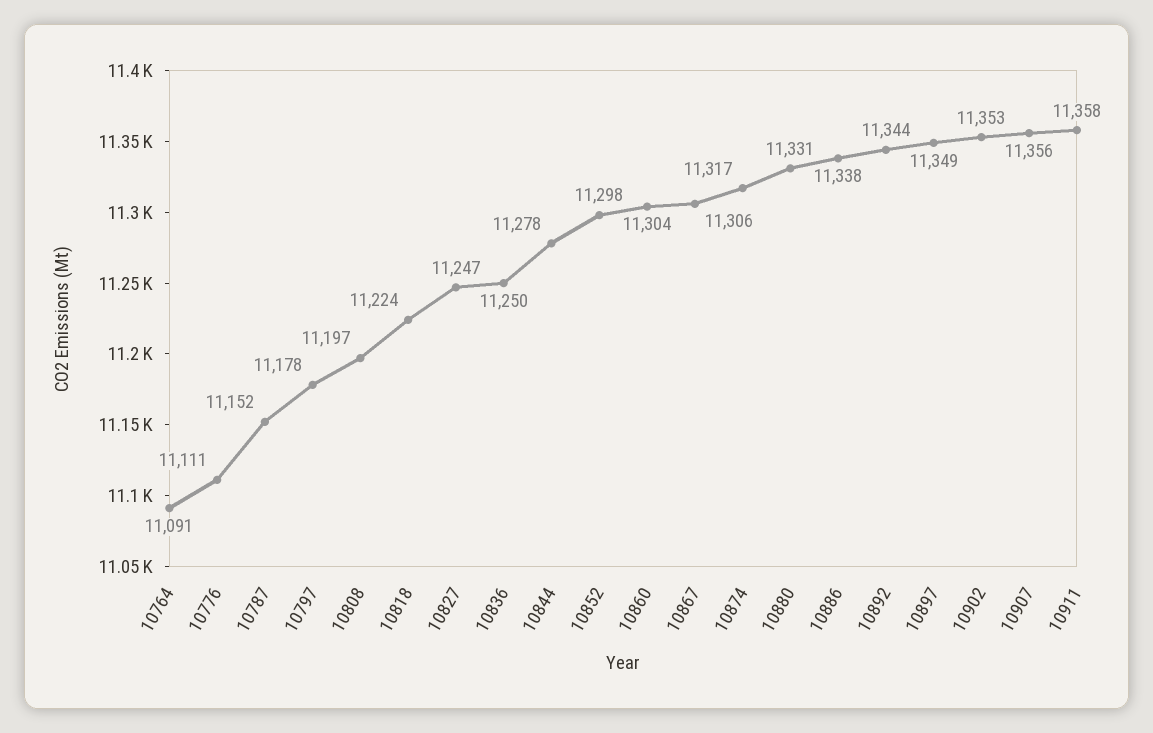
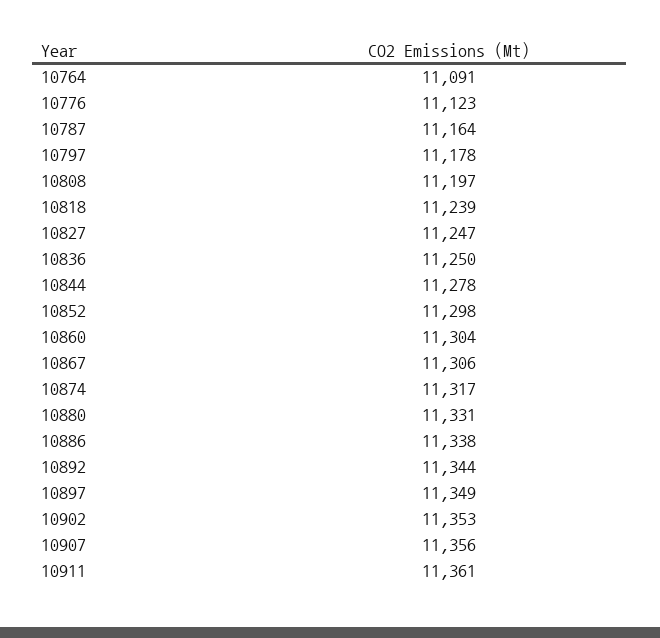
10776: 11111 -> 11123
10787: 11152 -> 11164
10818: 11224 -> 11239
10911: 11358 -> 11361

